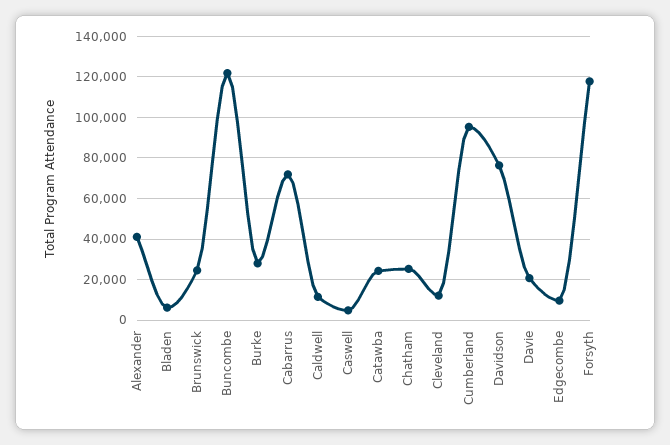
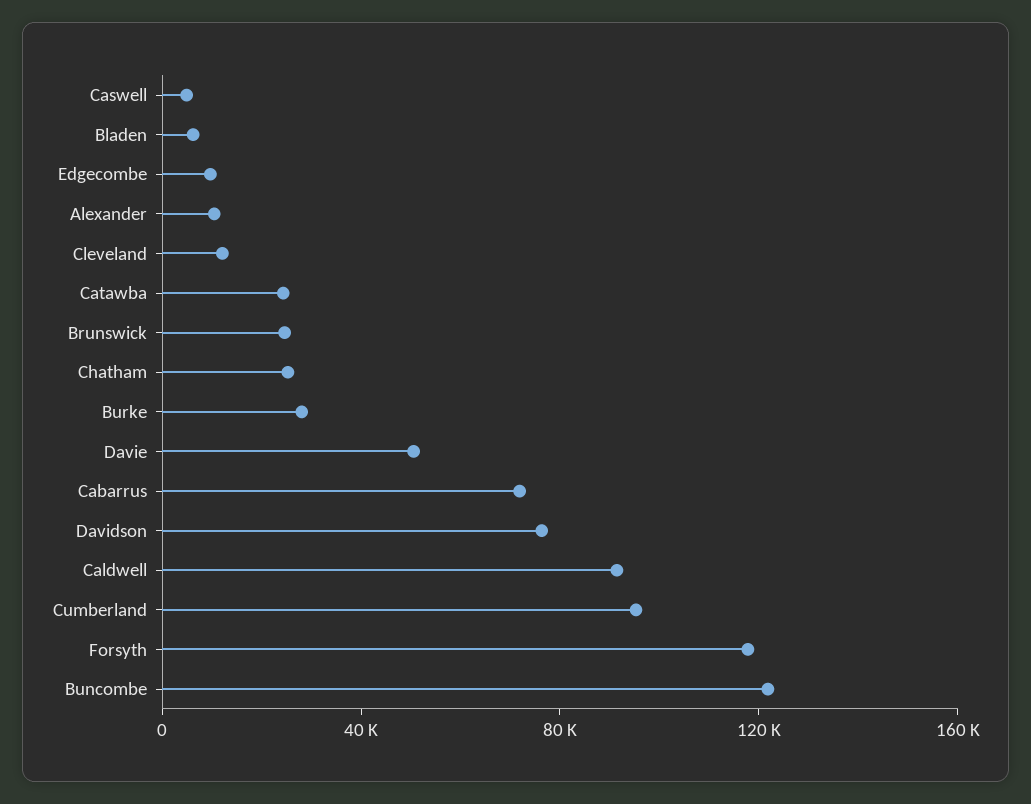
Alexander: 40000 -> 10000
Caldwell: 10000 -> 90000
Davie: 20000 -> 50000

